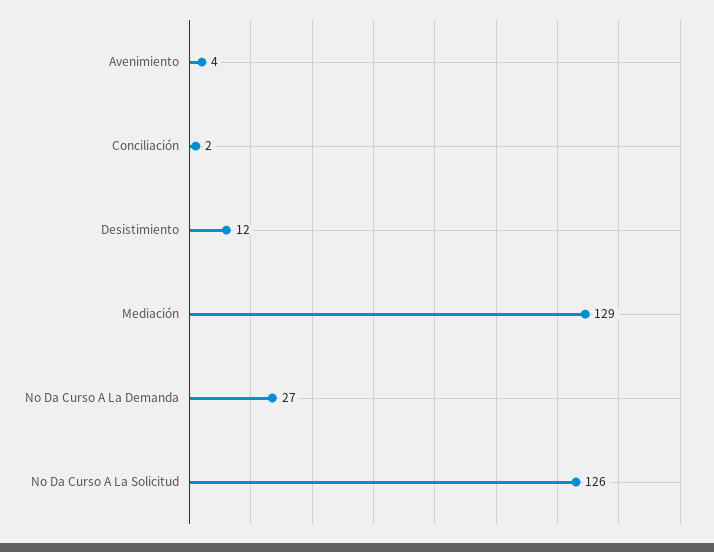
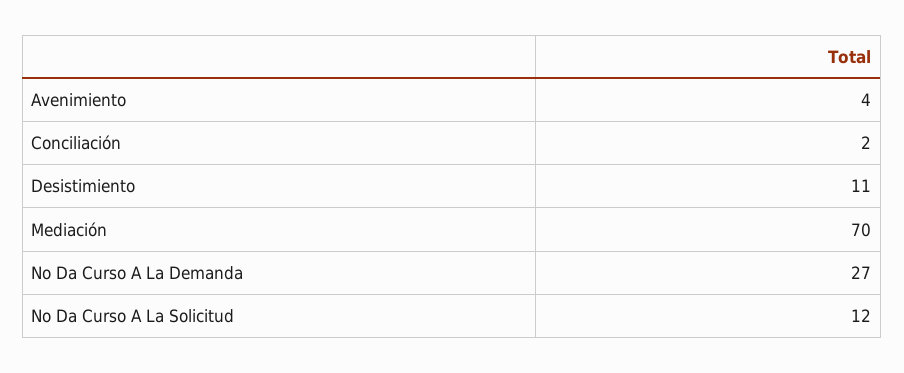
Desistimiento: 12 -> 11
Mediación: 129 -> 70
No Da Curso A La Solicitud: 126 -> 12

